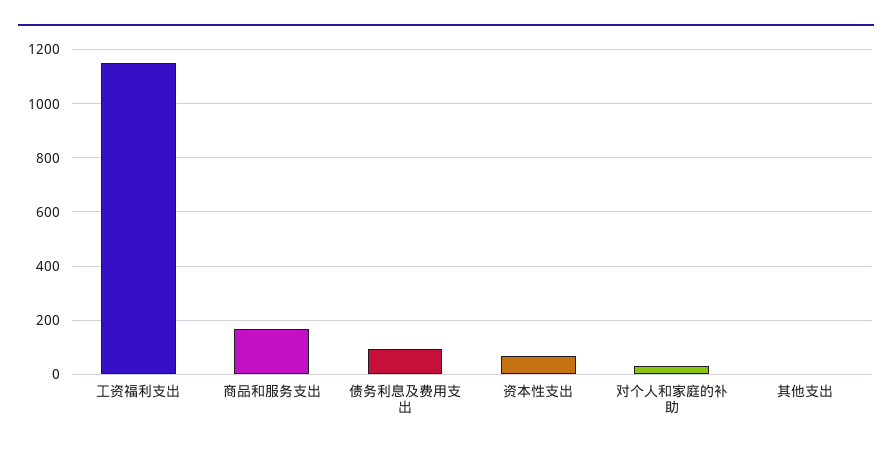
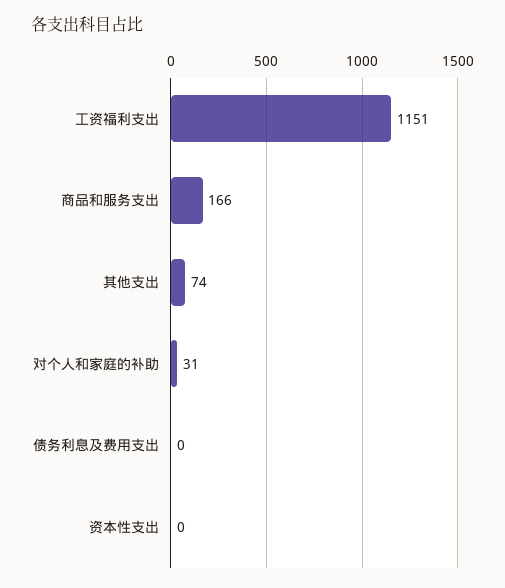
债务利息及费用支出: 100 -> 0
资本性支出: 75 -> 0
其他支出: 0 -> 74

